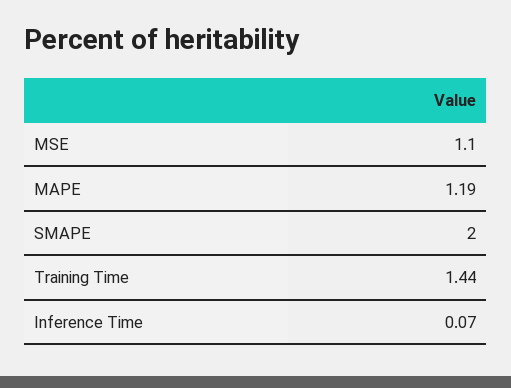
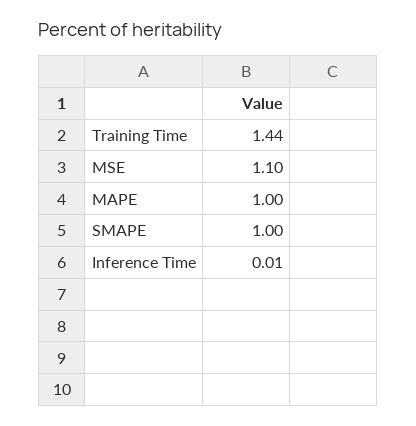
MAPE: 1.19 -> 1
SMAPE: 2 -> 1
Inference Time: 0.07 -> 0.01

